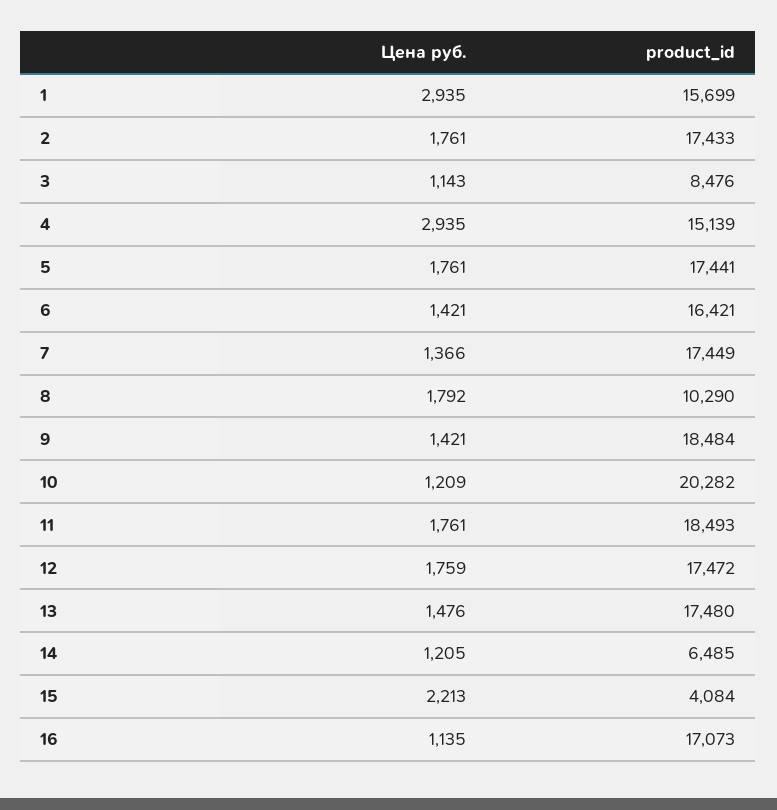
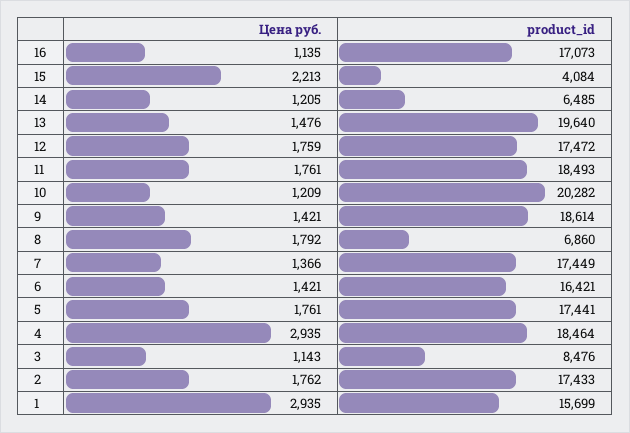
Цена руб., 2: 1761 -> 1762
product_id, 4: 15139 -> 18464
product_id, 8: 10290 -> 6860
product_id, 9: 18484 -> 18614
product_id, 13: 17480 -> 19640

